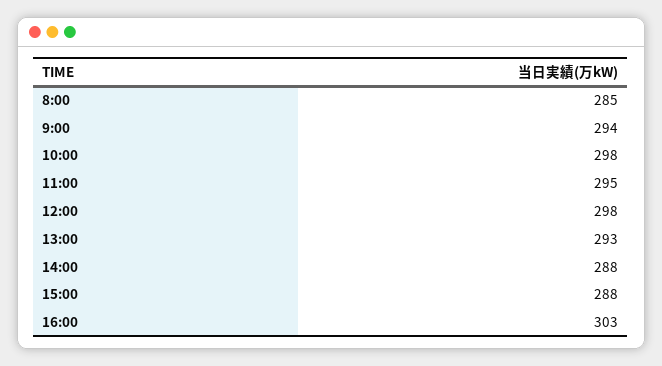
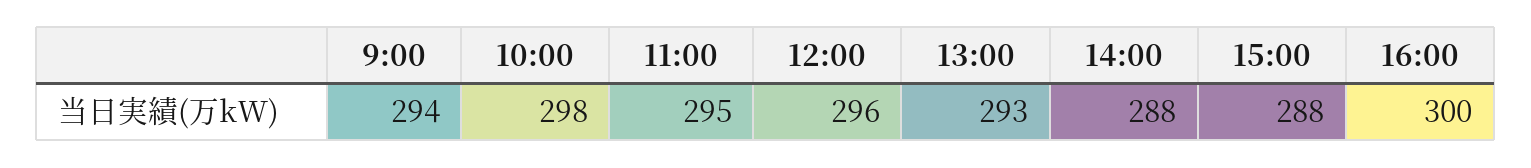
8:00: 285 -> none
12:00: 298 -> 296
16:00: 303 -> 300

